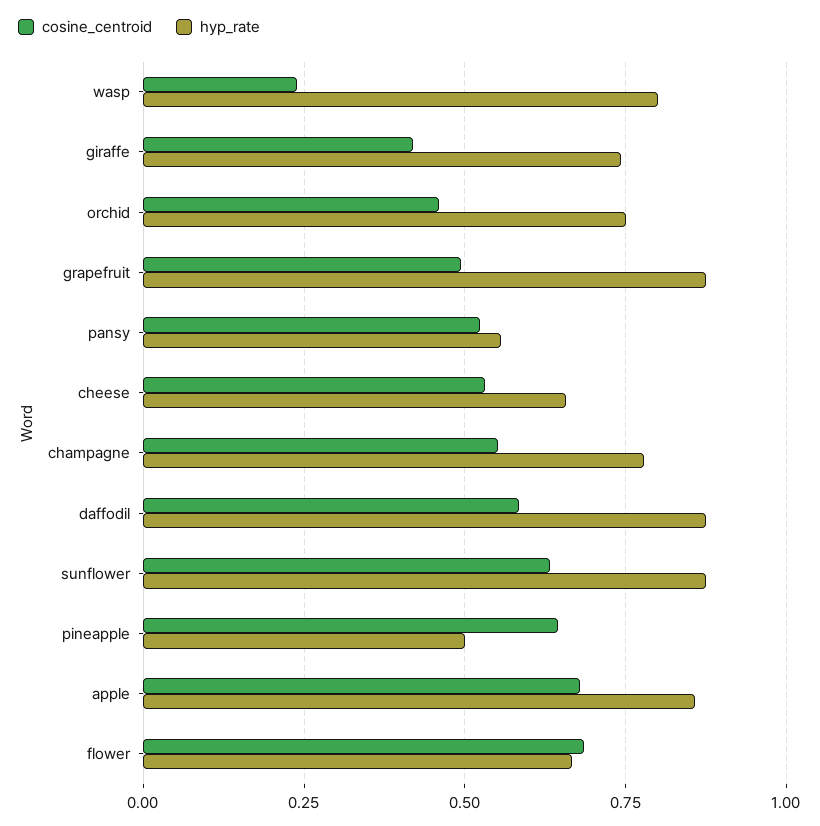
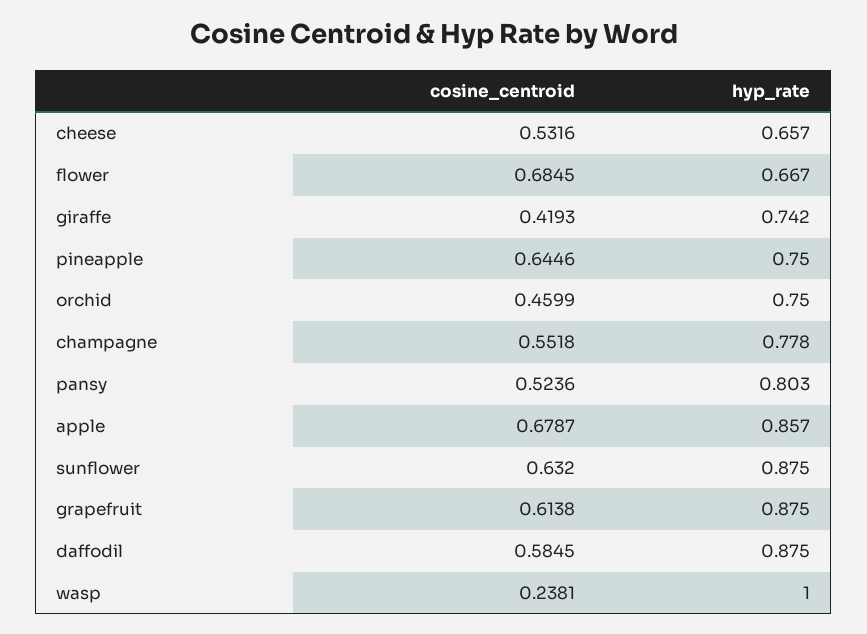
hyp_rate, wasp: 0.8 -> 1
cosine_centroid, grapefruit: 0.5 -> 0.6138
hyp_rate, pansy: 0.55 -> 0.803
hyp_rate, pineapple: 0.5 -> 0.75

